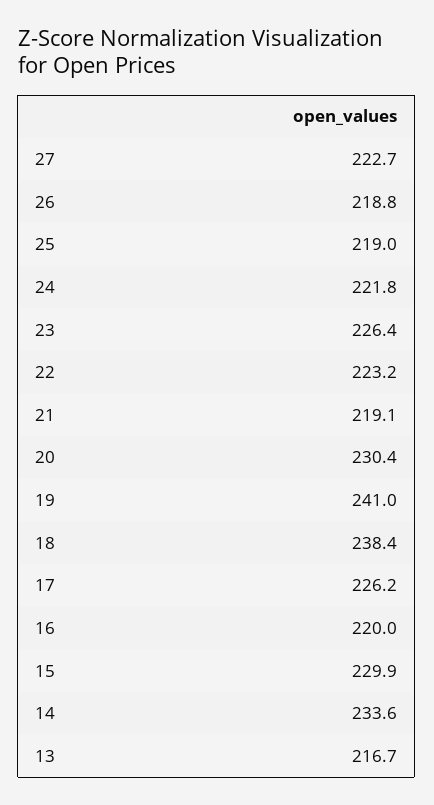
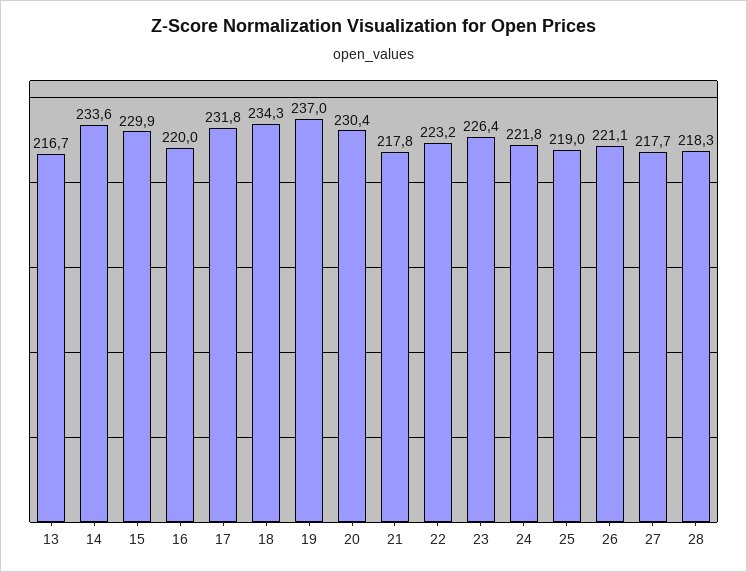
27: 222.7 -> 217.7
26: 218.8 -> 221.1
21: 219.1 -> 217.8
19: 241 -> 237
18: 238.4 -> 234.3
17: 226.2 -> 231.8
28: none -> 218.3

